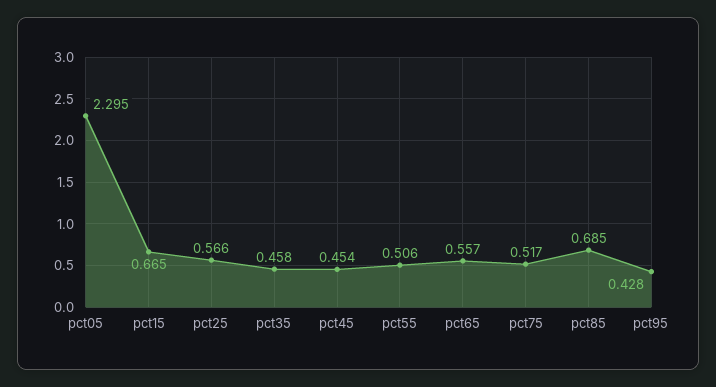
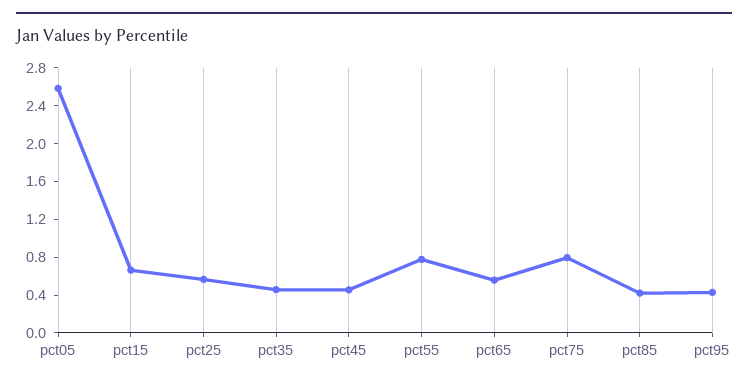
pct05: 2.295 -> 2.6
pct55: 0.506 -> 0.8
pct75: 0.517 -> 0.8
pct85: 0.685 -> 0.4

